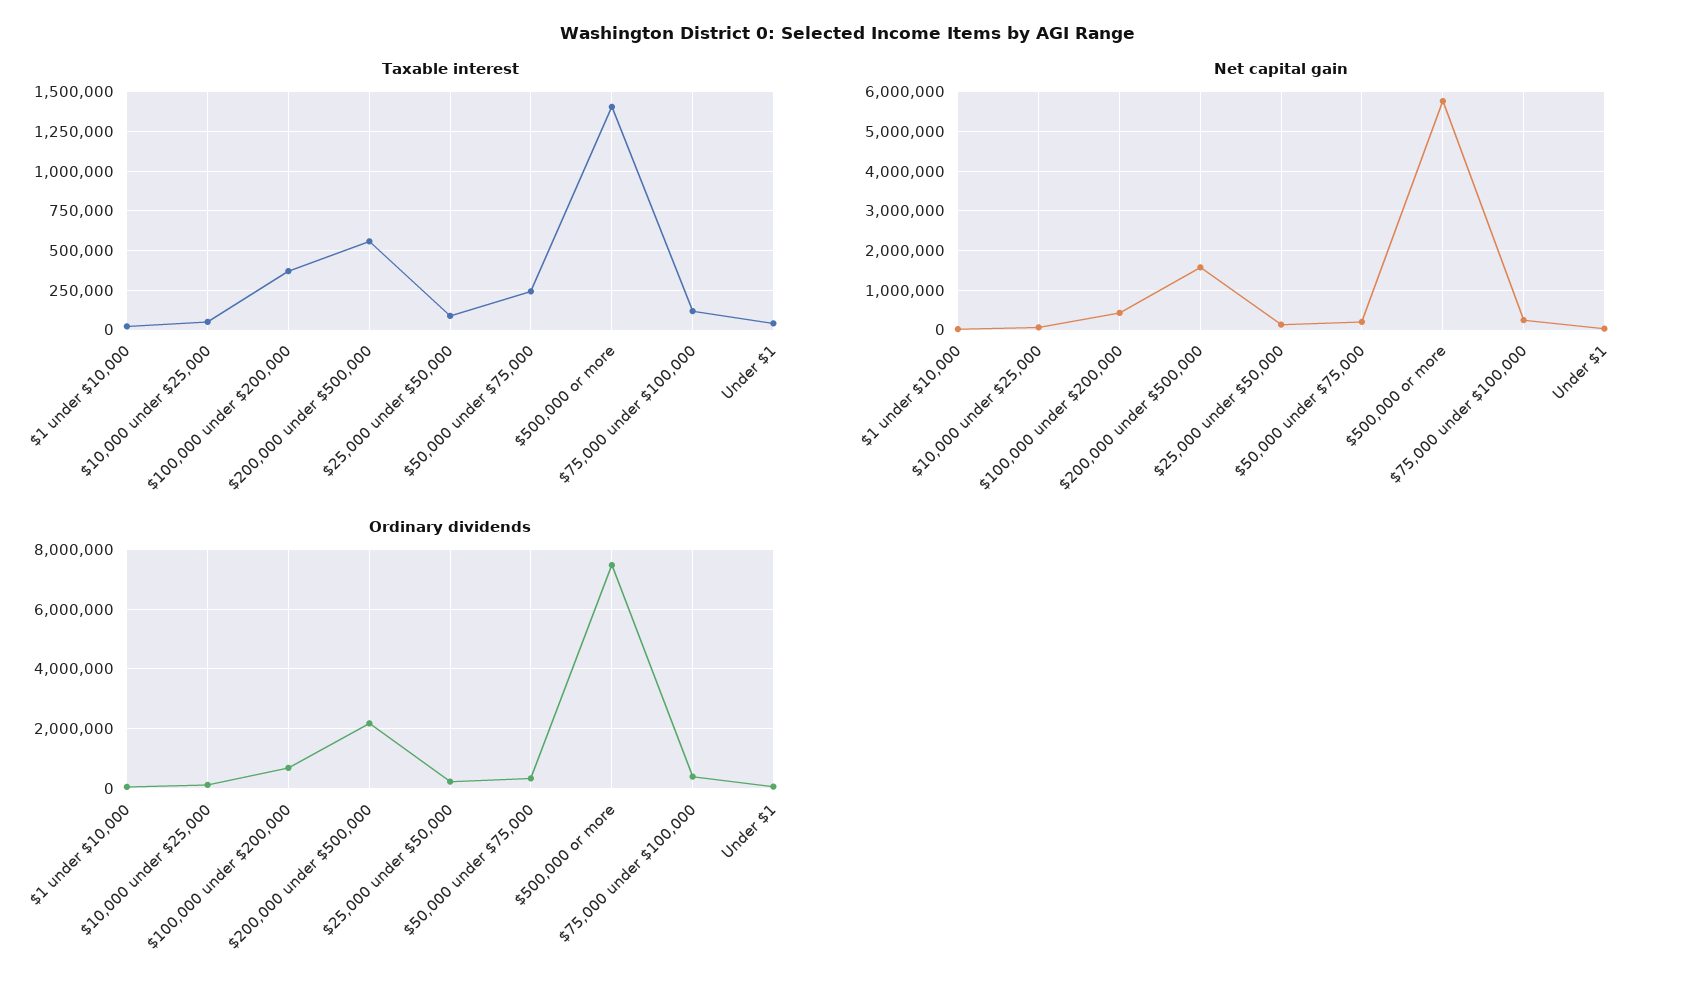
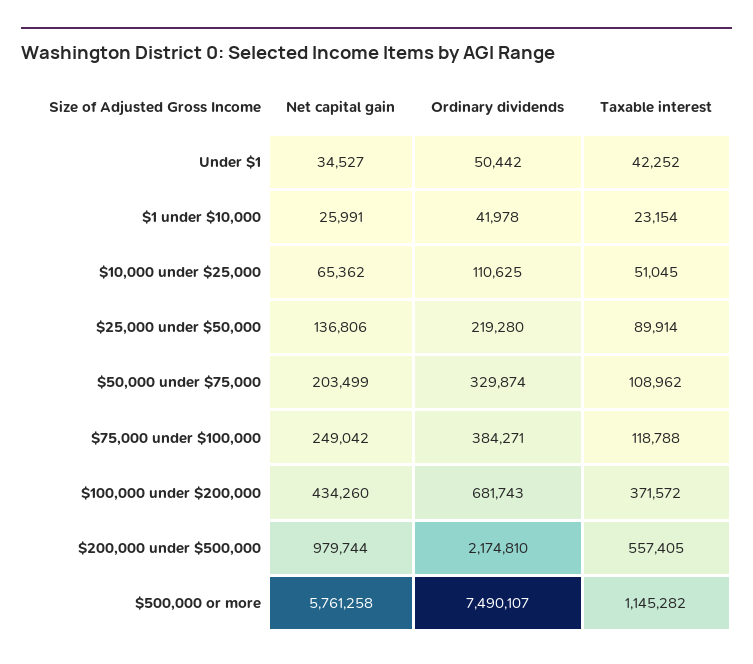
Taxable interest, $50,000 under $75,000: 250000 -> 108962
Taxable interest, $500,000 or more: 1400000 -> 1145282
Net capital gain, $200,000 under $500,000: 1600000 -> 979744

